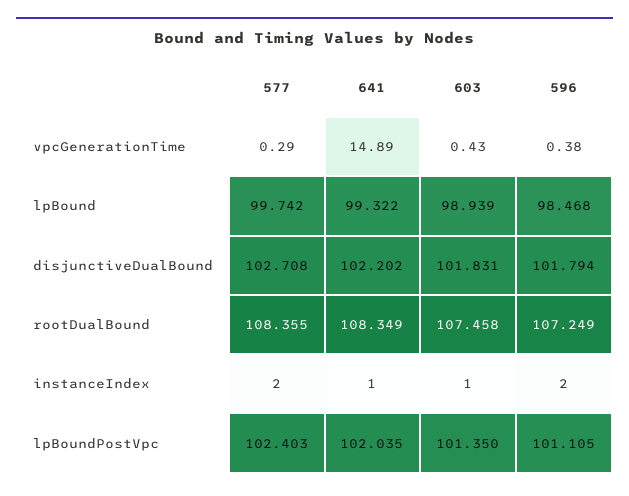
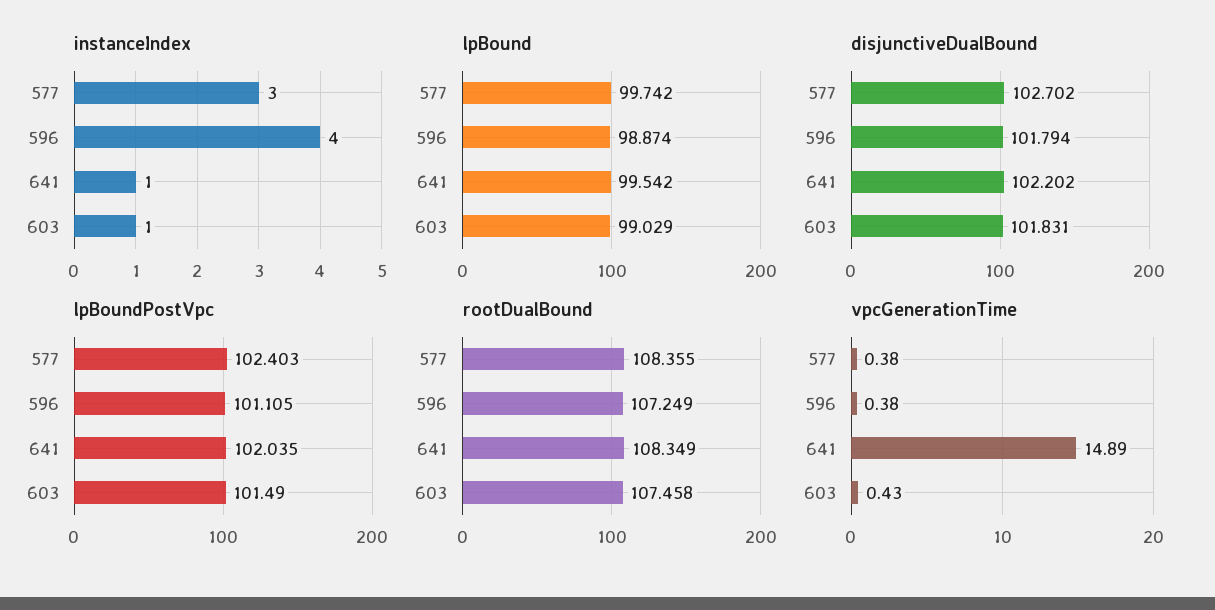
vpcGenerationTime, 577: 0.29 -> 0.38
lpBound, 641: 99.322 -> 99.542
lpBound, 603: 98.939 -> 99.029
lpBound, 596: 98.468 -> 98.874
disjunctiveDualBound, 577: 102.708 -> 102.702
instanceIndex, 577: 2 -> 3
instanceIndex, 596: 2 -> 4
lpBoundPostVpc, 603: 101.35 -> 101.49

